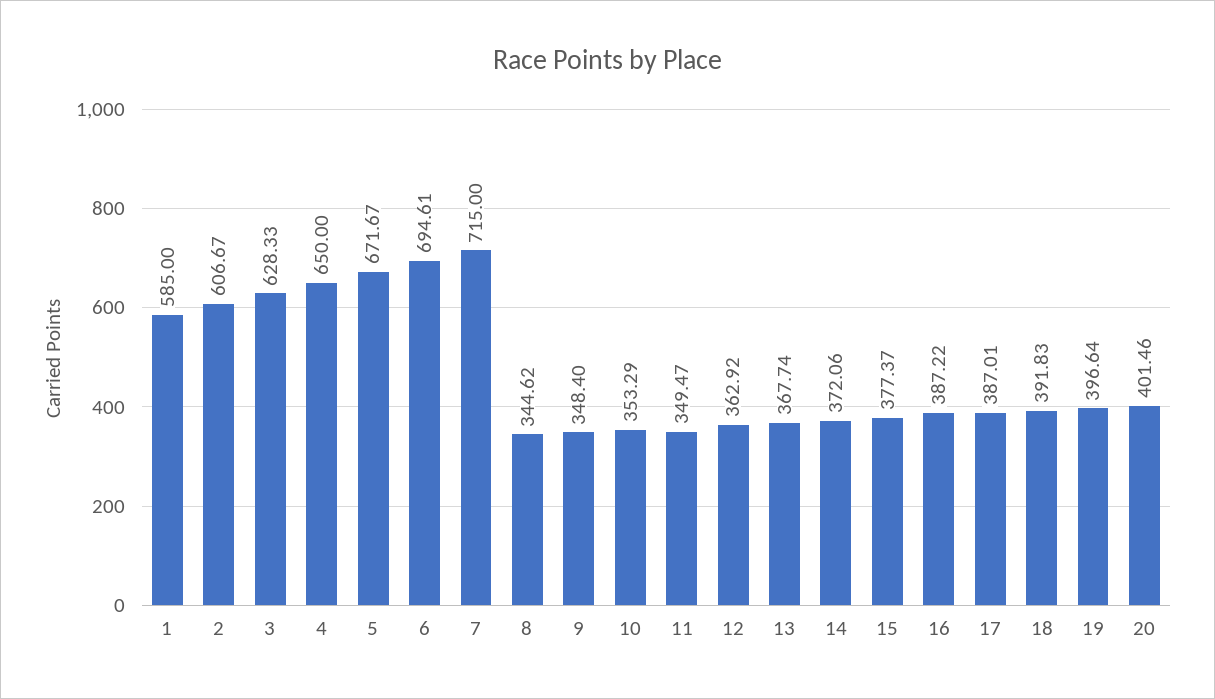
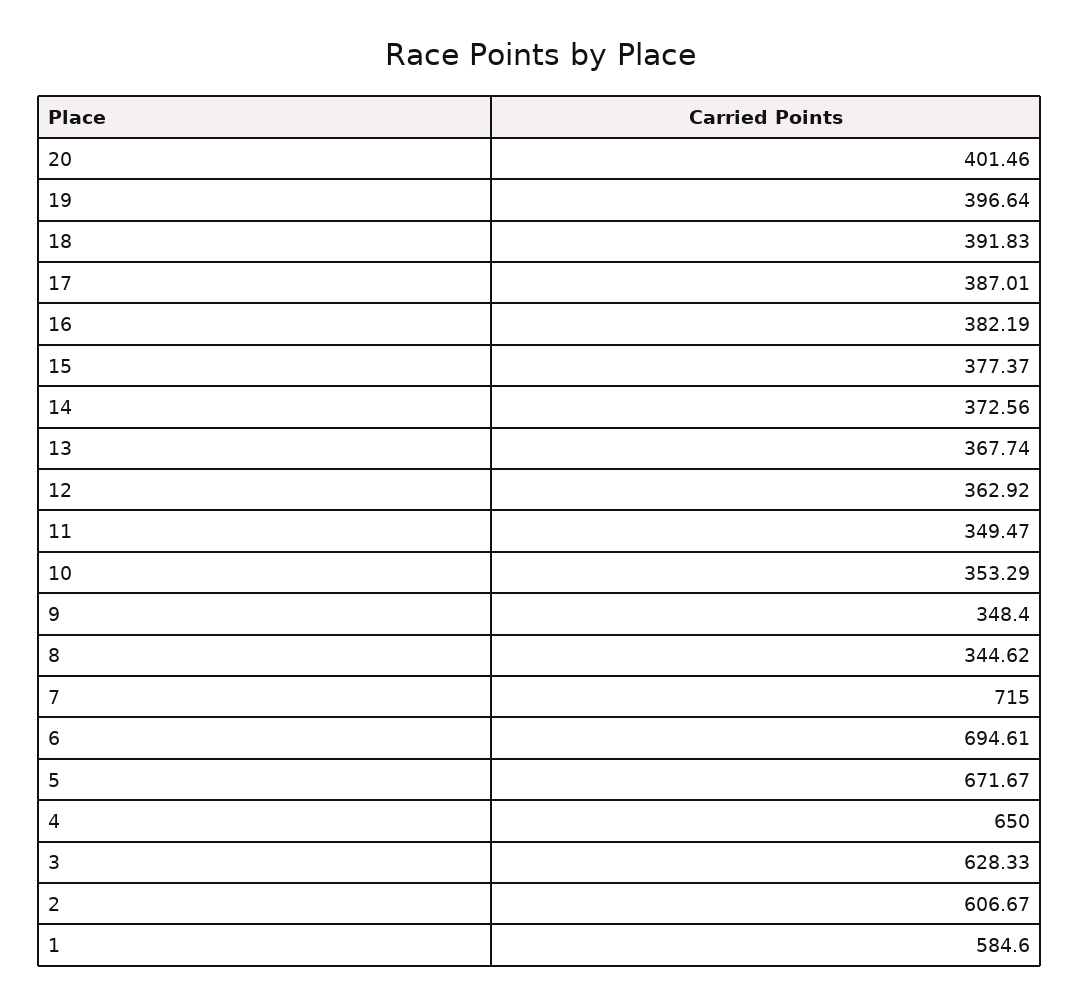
1: 585 -> 584.6
14: 372.06 -> 372.56
16: 387.22 -> 382.19

